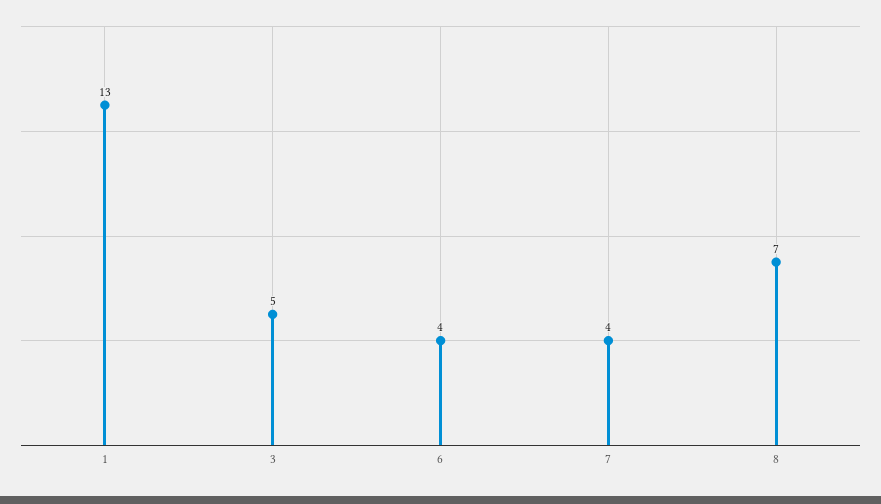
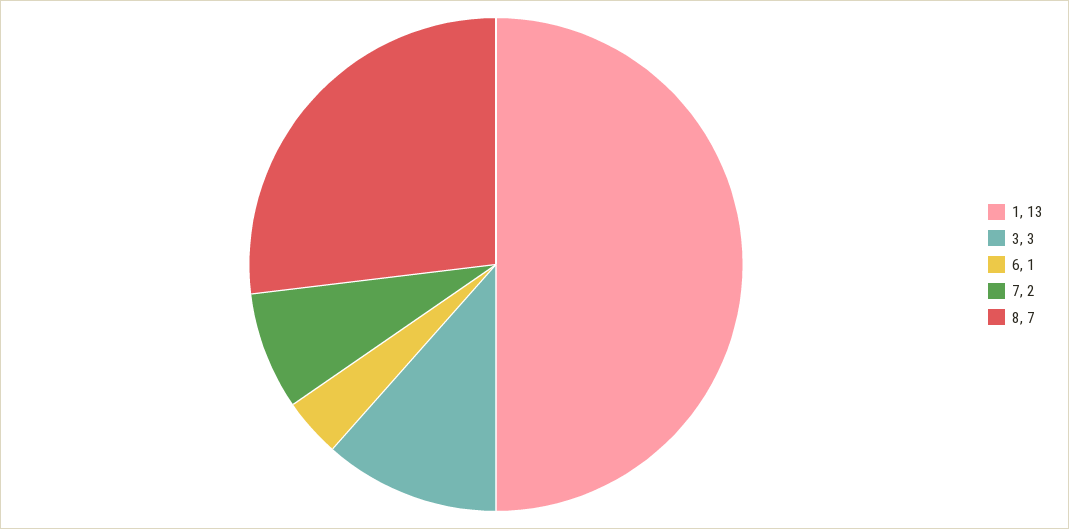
3: 5 -> 3
6: 4 -> 1
7: 4 -> 2

